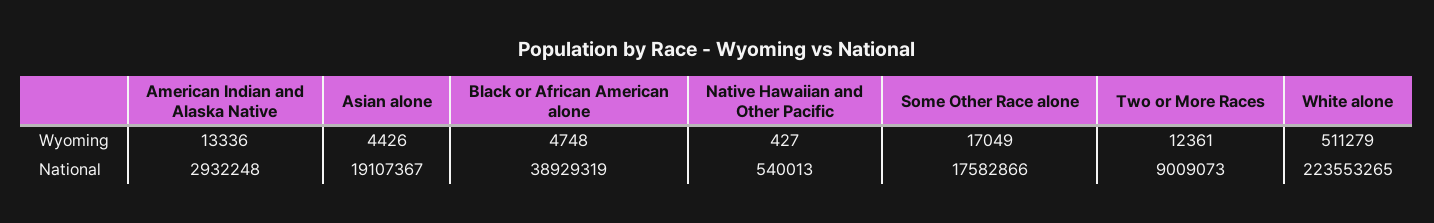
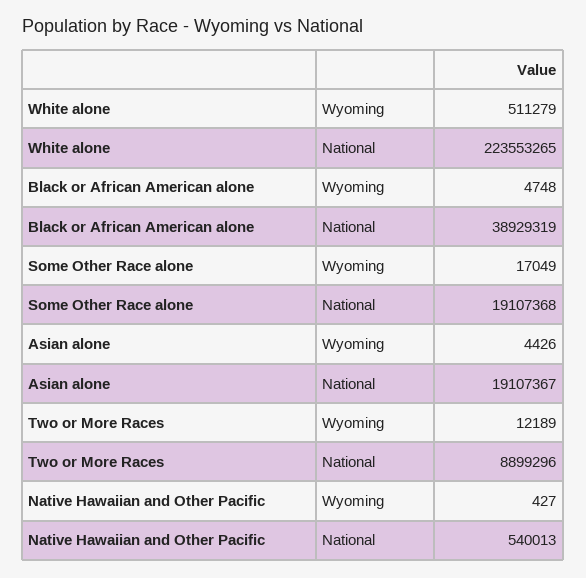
American Indian and Alaska Native, Wyoming: 13336 -> none
Two or More Races, Wyoming: 12361 -> 12189
American Indian and Alaska Native, National: 2932248 -> none
Some Other Race alone, National: 17582866 -> 19107368
Two or More Races, National: 9009073 -> 8899296

